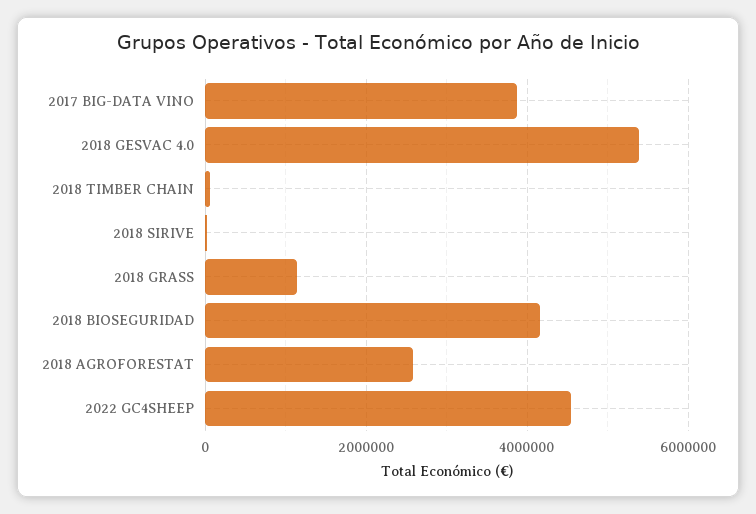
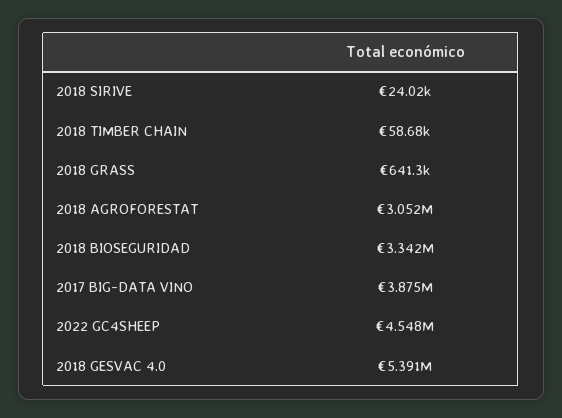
2018 GRASS: 1200000 -> 641300
2018 BIOSEGURIDAD: 4200000 -> 3342000
2018 AGROFORESTAT: 2600000 -> 3052000

